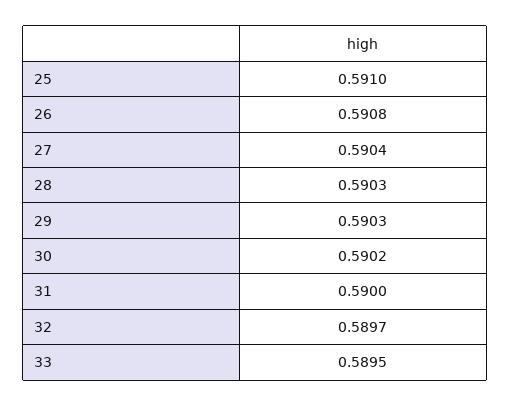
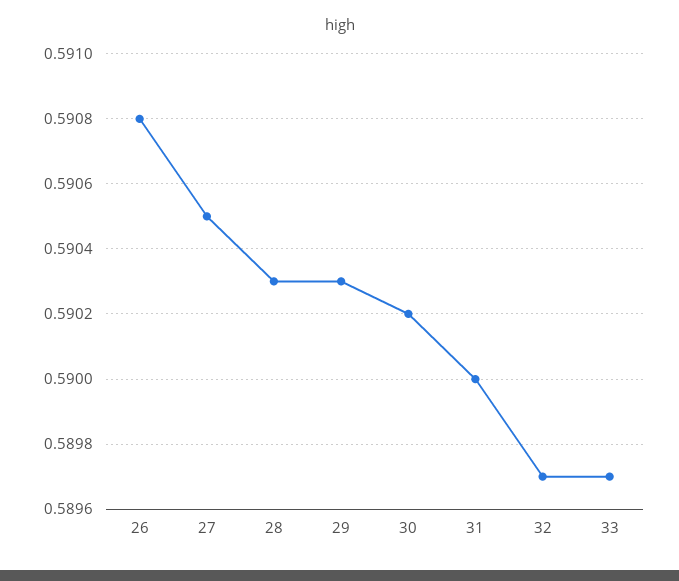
25: 0.591 -> none
27: 0.5904 -> 0.5905
33: 0.5895 -> 0.5897

